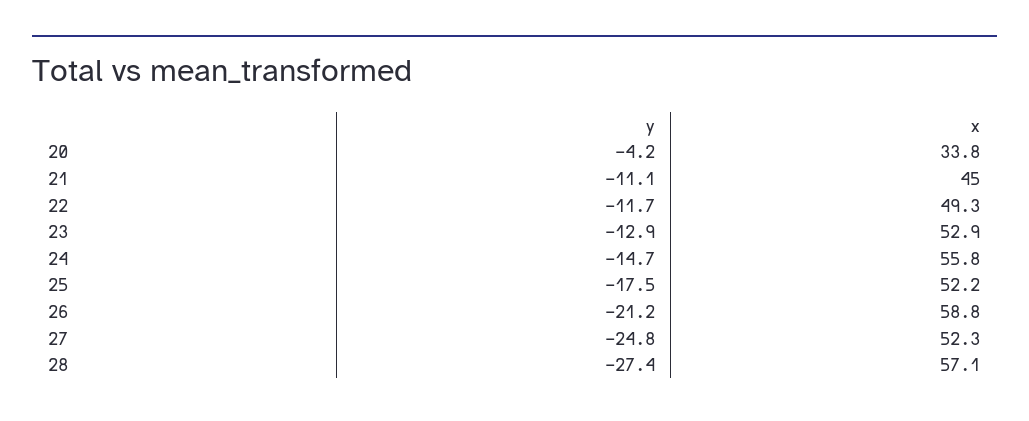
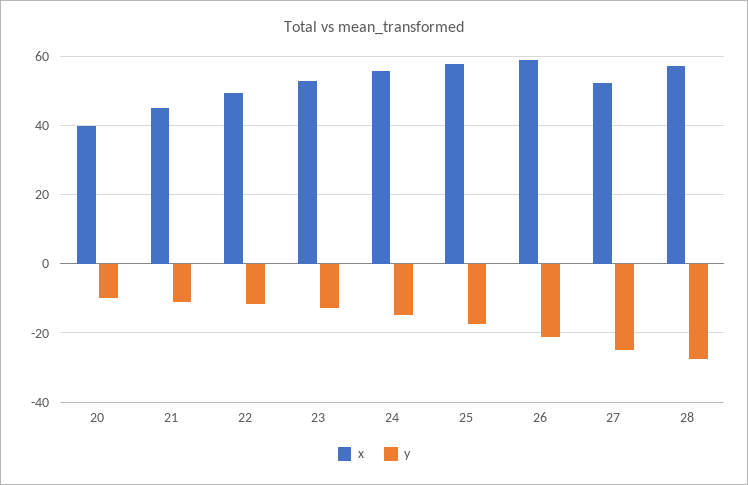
y, 20: -4.2 -> -10
x, 20: 33.8 -> 40
x, 25: 52.2 -> 58

